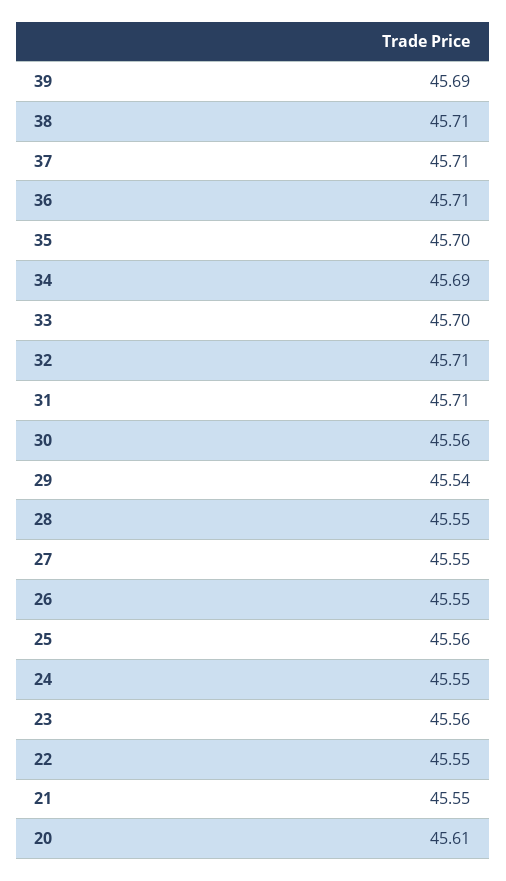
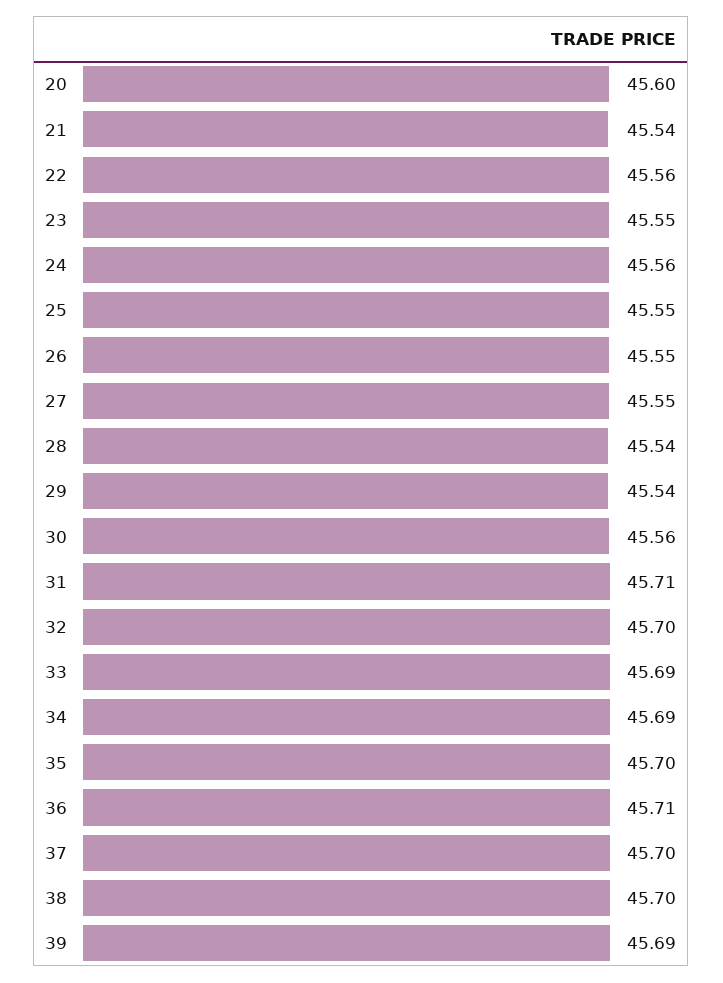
38: 45.71 -> 45.7
37: 45.71 -> 45.7
33: 45.7 -> 45.69
32: 45.71 -> 45.7
28: 45.55 -> 45.54
25: 45.56 -> 45.55
24: 45.55 -> 45.56
23: 45.56 -> 45.55
22: 45.55 -> 45.56
21: 45.55 -> 45.54
20: 45.61 -> 45.6

